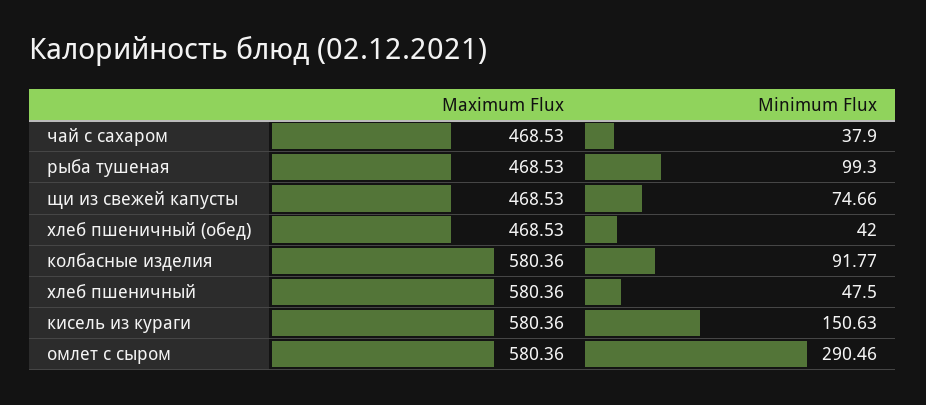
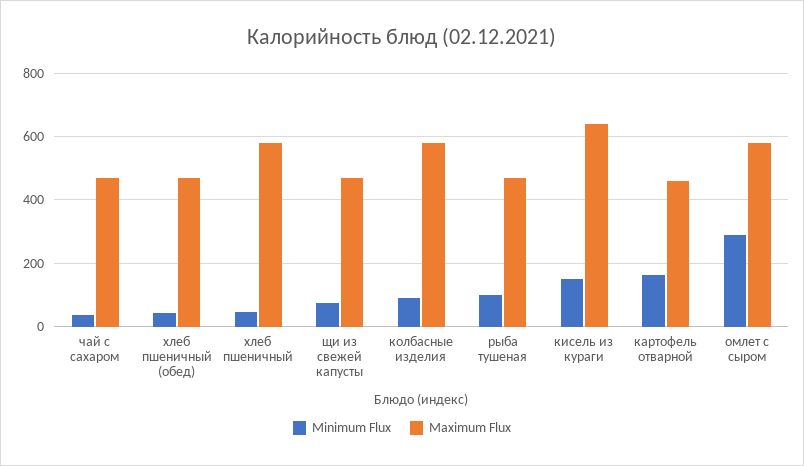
Maximum Flux, кисель из кураги: 580.36 -> 640
Minimum Flux, картофель отварной: none -> 160
Maximum Flux, картофель отварной: none -> 460

